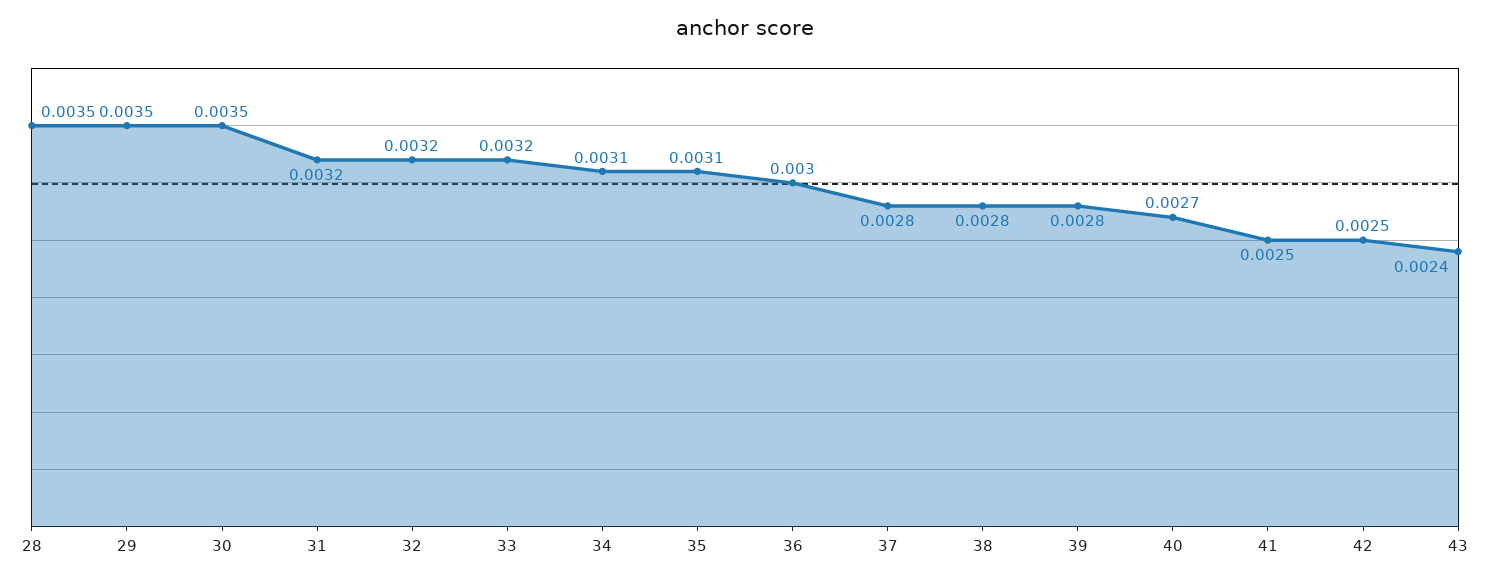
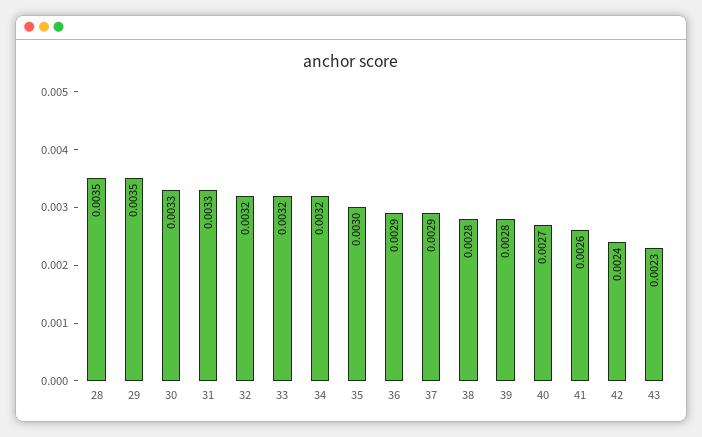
30: 0.0035 -> 0.0033
31: 0.0032 -> 0.0033
34: 0.0031 -> 0.0032
35: 0.0031 -> 0.003
36: 0.003 -> 0.0029
37: 0.0028 -> 0.0029
41: 0.0025 -> 0.0026
42: 0.0025 -> 0.0024
43: 0.0024 -> 0.0023

